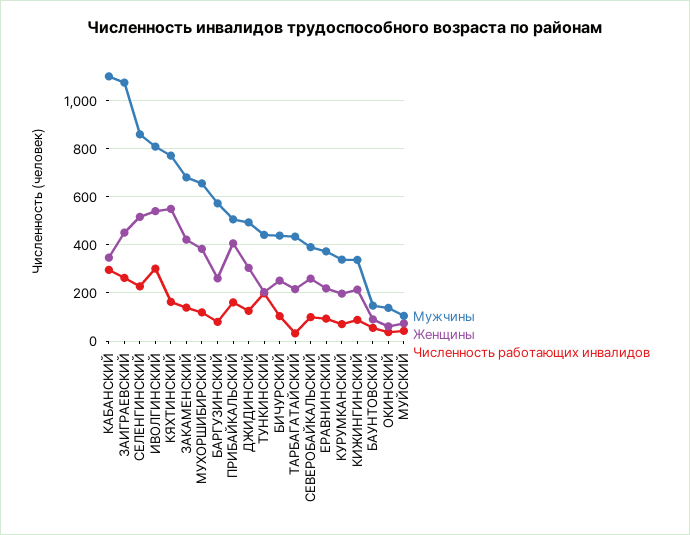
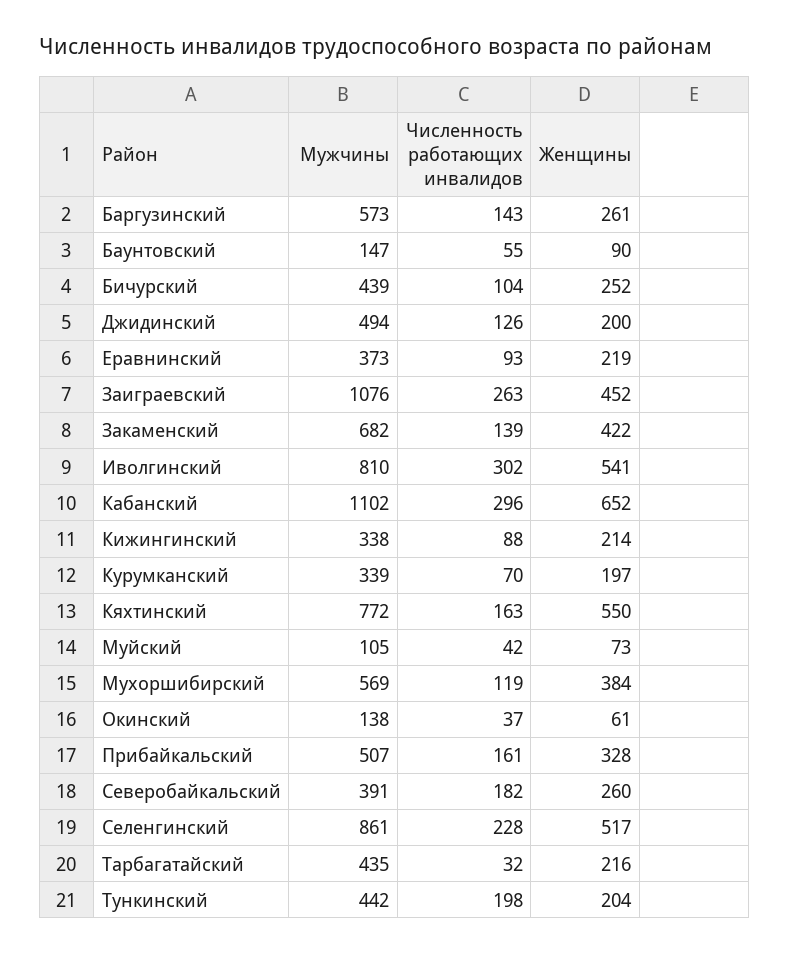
Женщины, КАБАНСКИЙ: 350 -> 652
Мужчины, МУХОРШИБИРСКИЙ: 650 -> 569
Численность работающих инвалидов, БАРГУЗИНСКИЙ: 75 -> 143
Женщины, ПРИБАЙКАЛЬСКИЙ: 400 -> 328
Женщины, ДЖИДИНСКИЙ: 300 -> 200
Численность работающих инвалидов, СЕВЕРОБАЙКАЛЬСКИЙ: 100 -> 182

